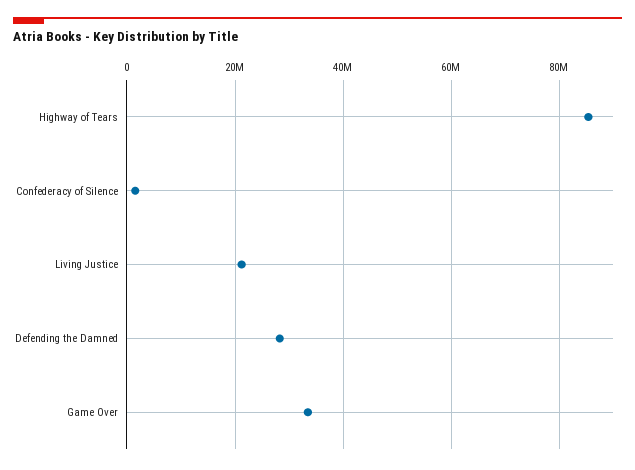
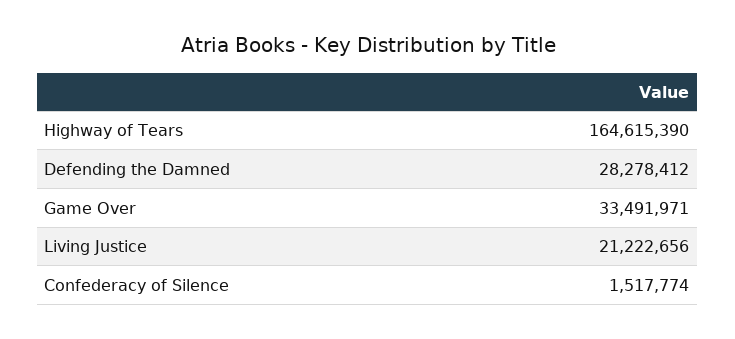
Highway of Tears: 86000000 -> 164615390

